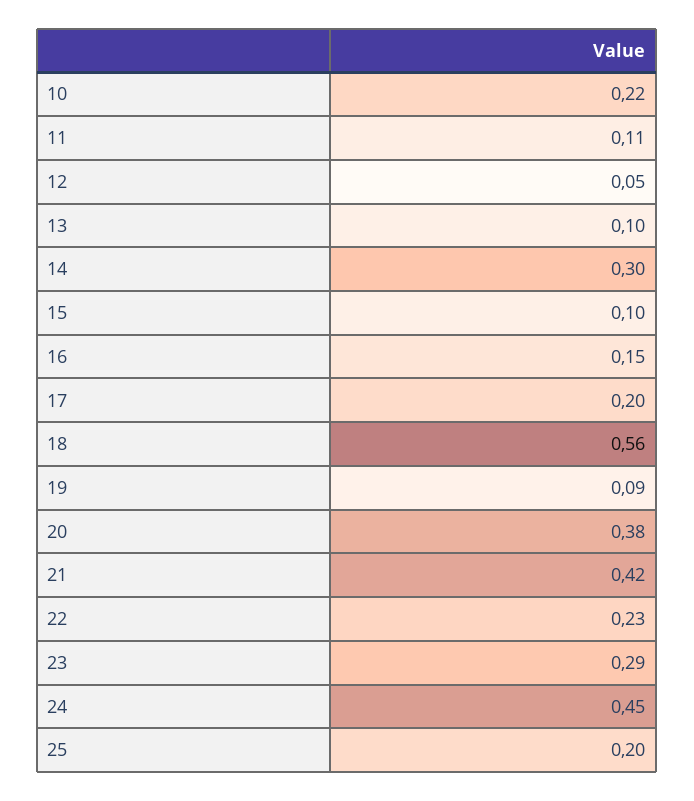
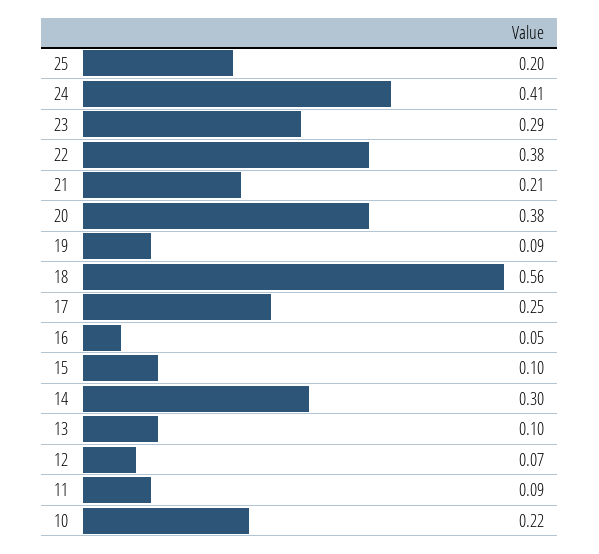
11: 0.11 -> 0.09
12: 0.05 -> 0.07
16: 0.15 -> 0.05
17: 0.2 -> 0.25
21: 0.42 -> 0.21
22: 0.23 -> 0.38
24: 0.45 -> 0.41

